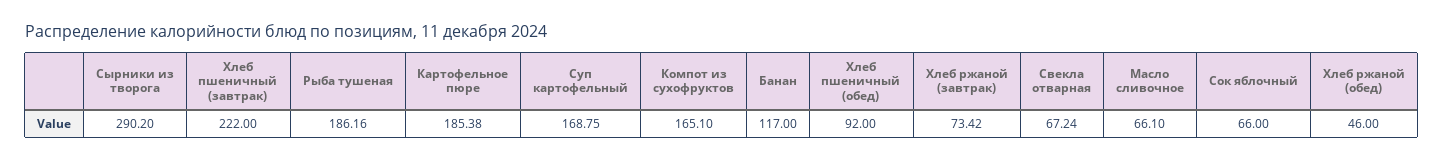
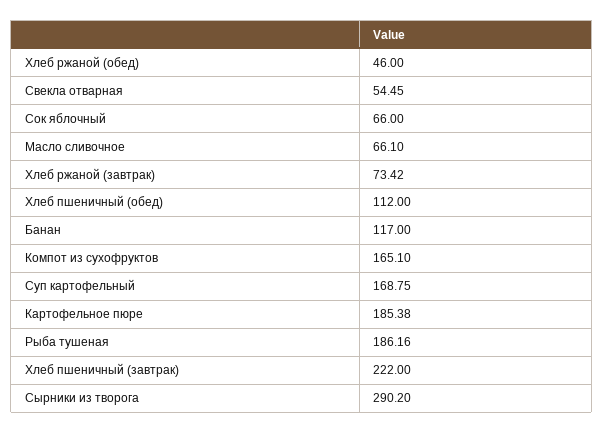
Хлеб пшеничный (обед): 92 -> 112
Свекла отварная: 67.24 -> 54.45

